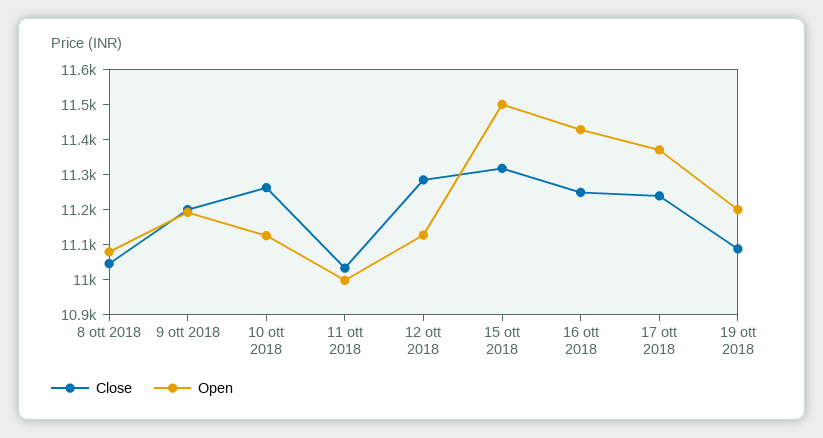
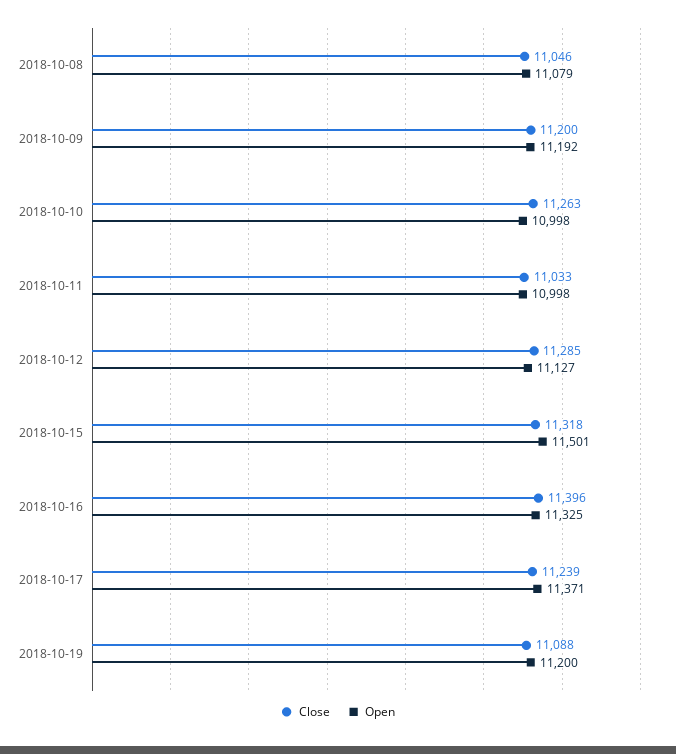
Open, 10 ott 2018: 11125 -> 10998
Close, 16 ott 2018: 11250 -> 11396
Open, 16 ott 2018: 11425 -> 11325

